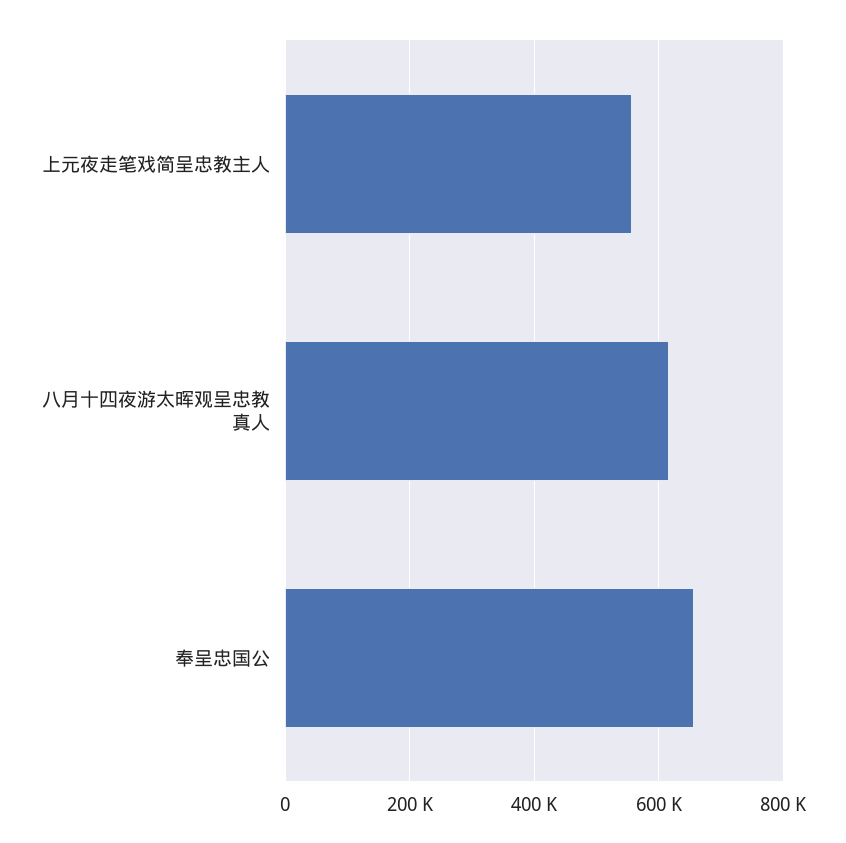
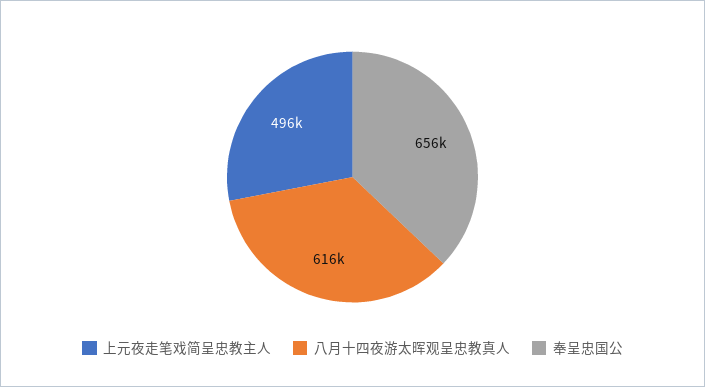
上元夜走笔戏简呈忠教主人: 560000 -> 496000

